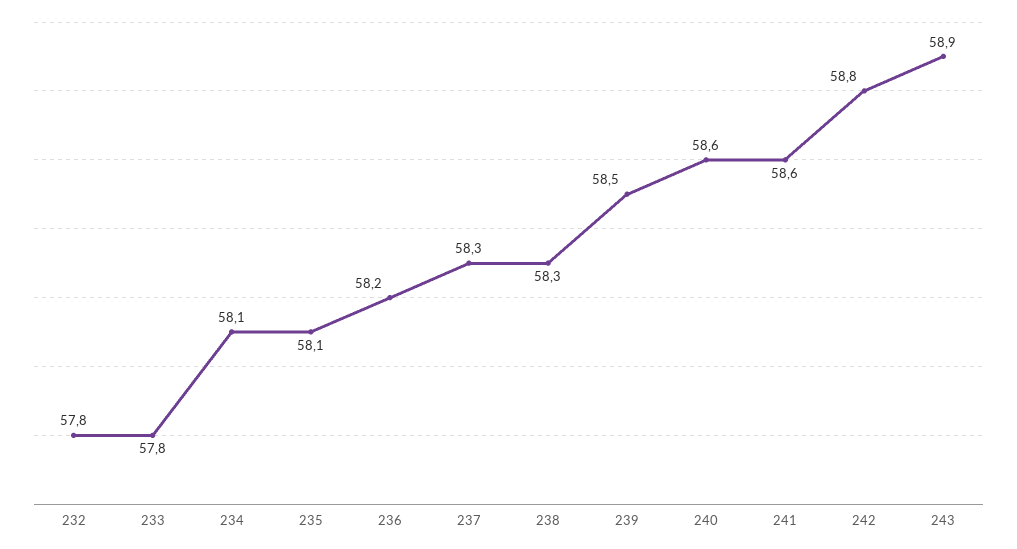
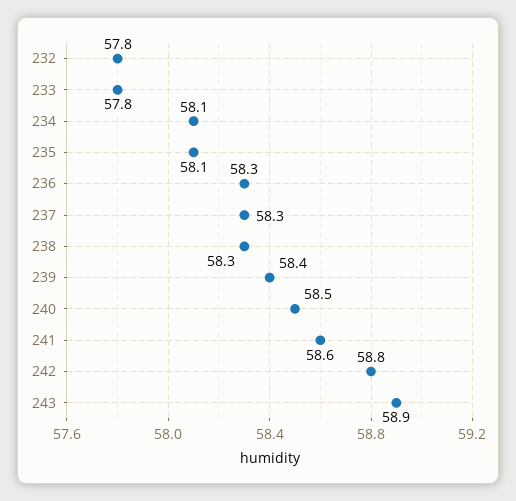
236: 58.2 -> 58.3
239: 58.5 -> 58.4
240: 58.6 -> 58.5

